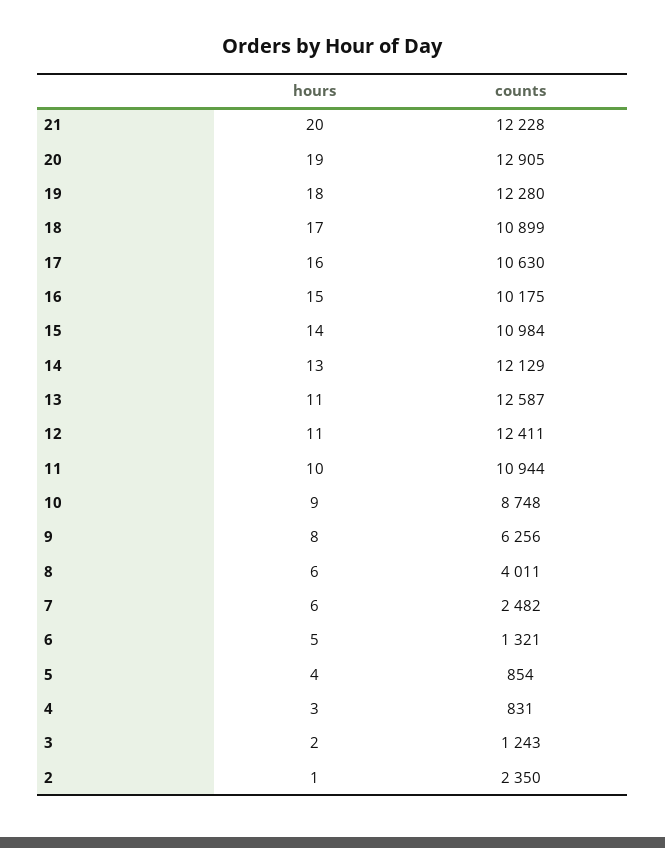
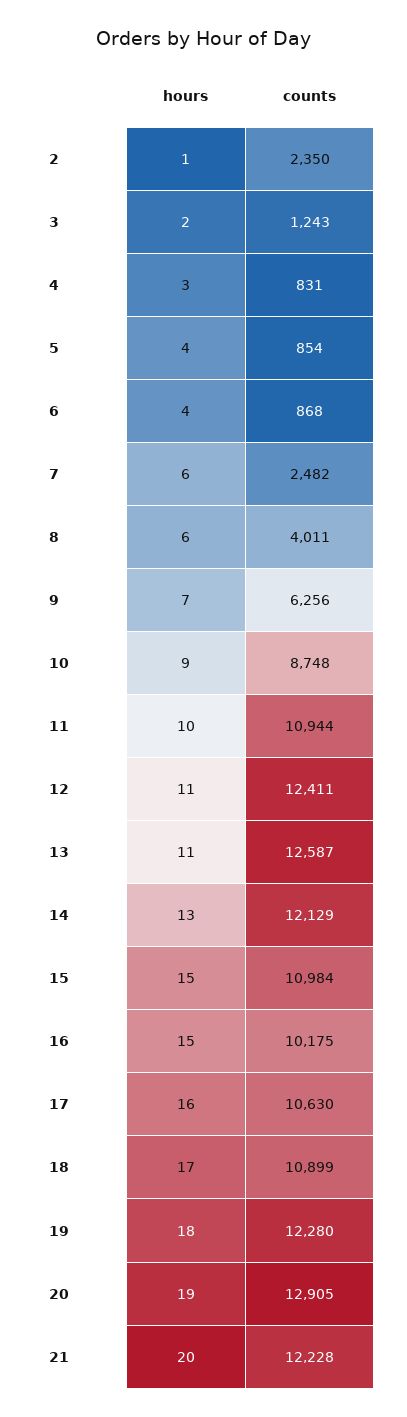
hours, 15: 14 -> 15
hours, 9: 8 -> 7
hours, 6: 5 -> 4
counts, 6: 1321 -> 868

